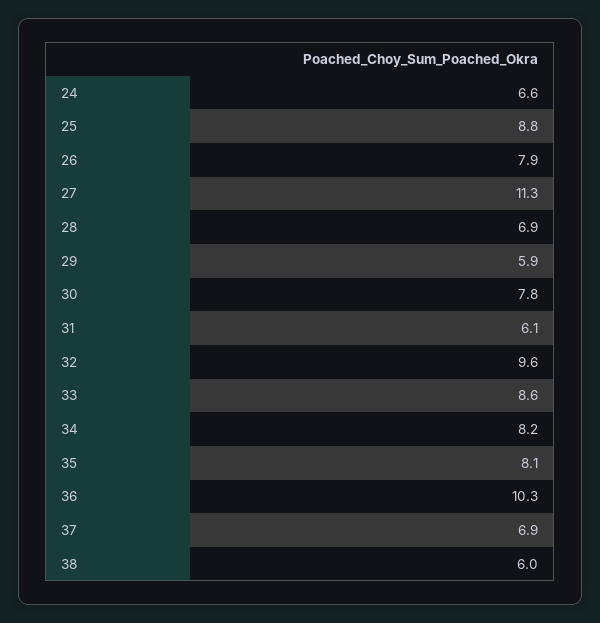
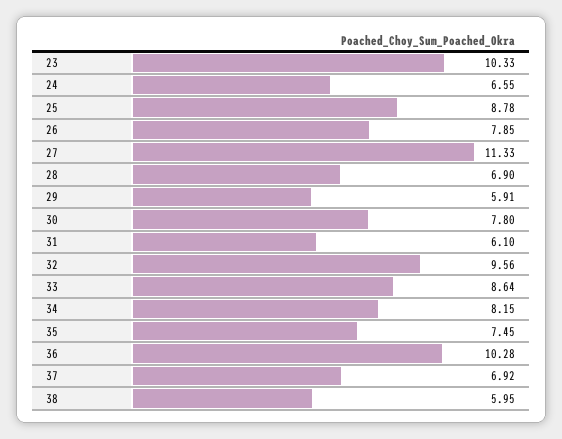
35: 8.1 -> 7.45
23: none -> 10.33

